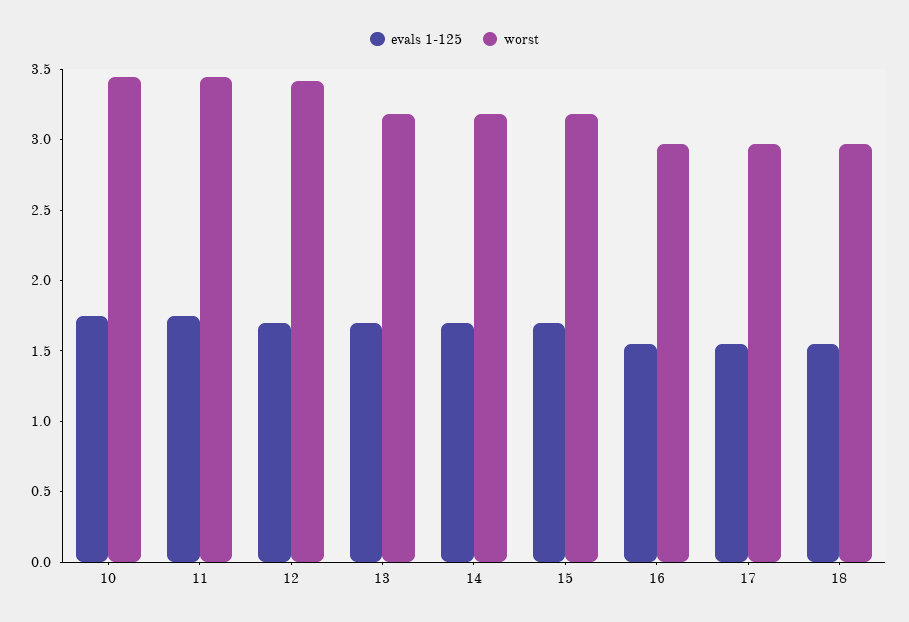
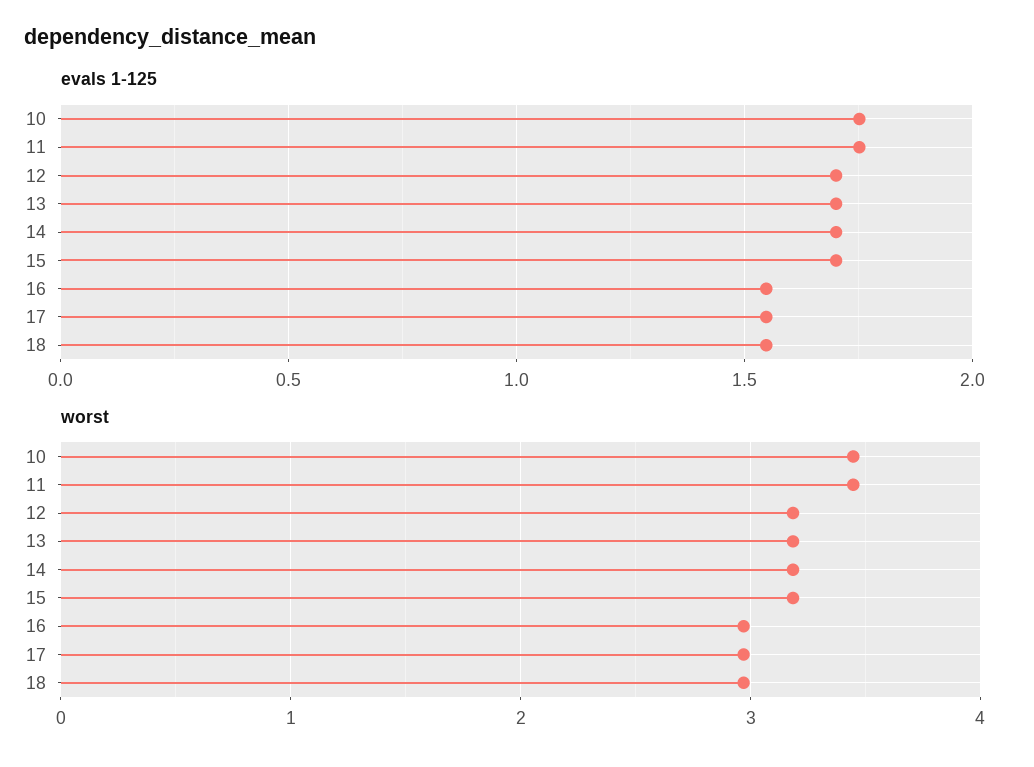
worst, 12: 3.4 -> 3.2

